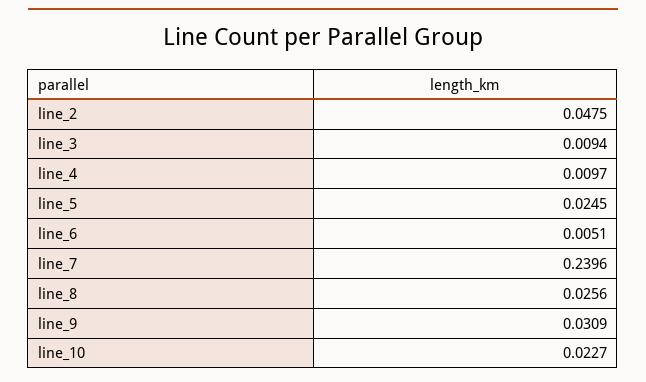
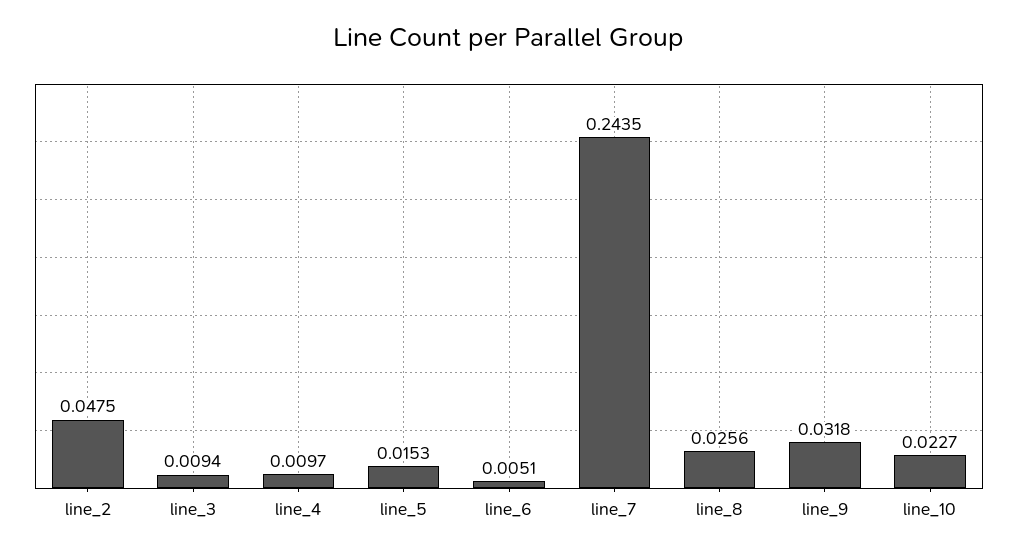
line_5: 0.0245 -> 0.0153
line_7: 0.2396 -> 0.2435
line_9: 0.0309 -> 0.0318

